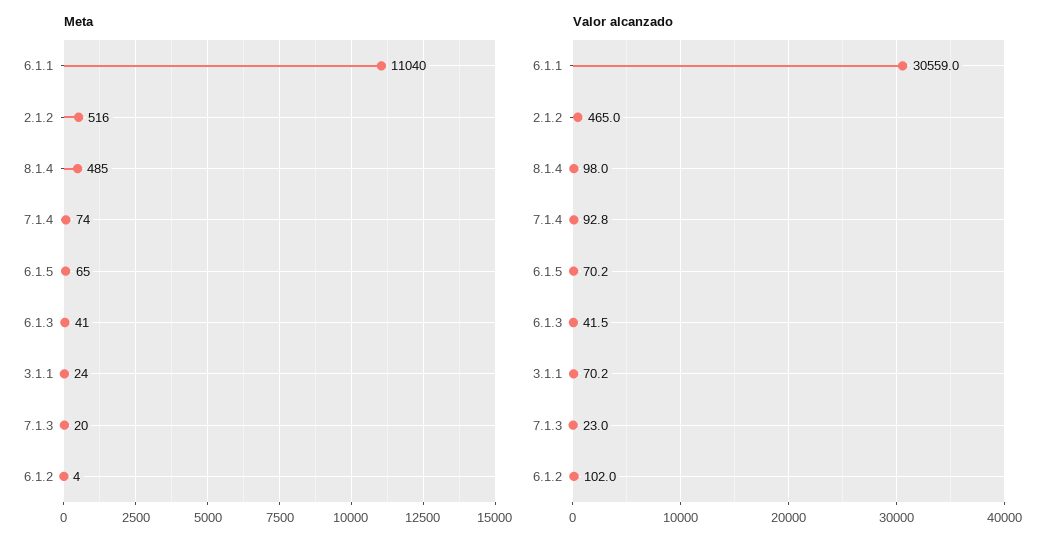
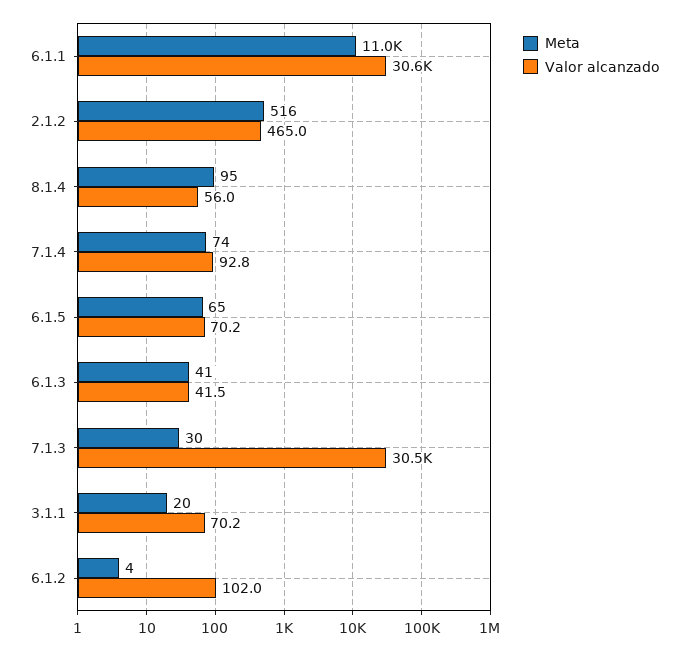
Meta, 8.1.4: 485 -> 95
Meta, 3.1.1: 24 -> 20
Meta, 7.1.3: 20 -> 30
Valor alcanzado, 8.1.4: 98 -> 56
Valor alcanzado, 7.1.3: 23 -> 30500

